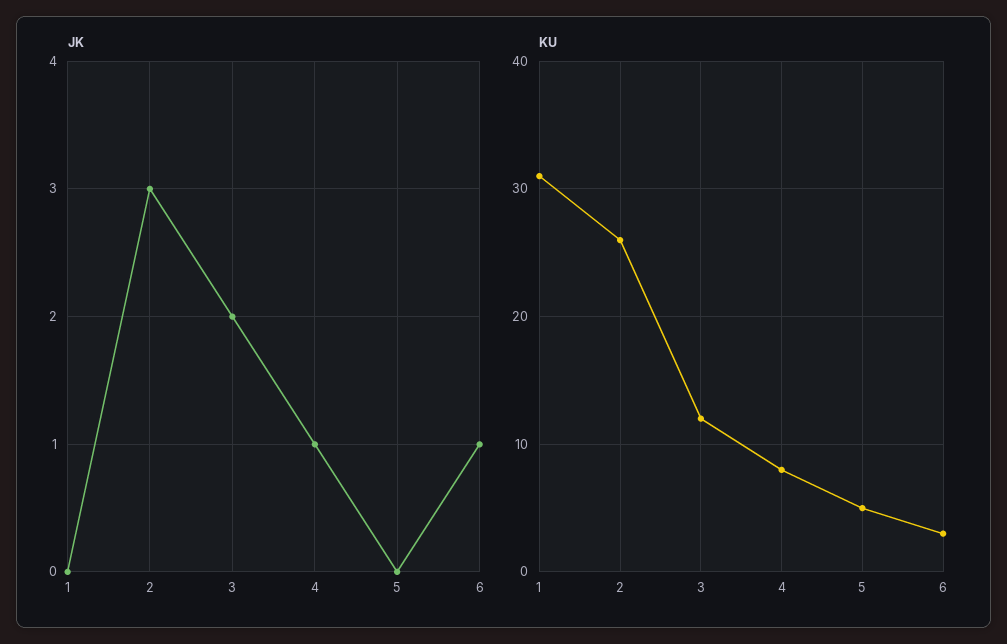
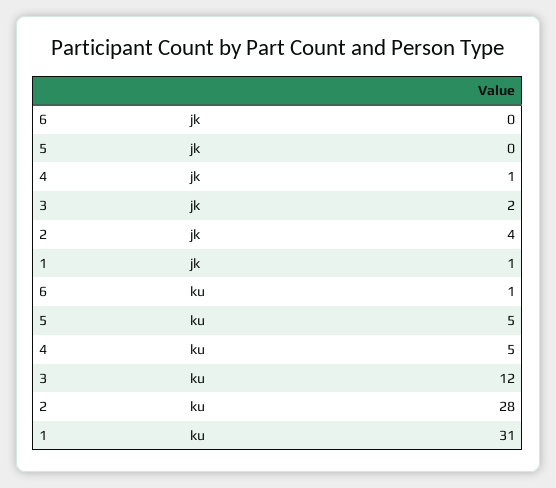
JK, 1: 0 -> 1
JK, 2: 3 -> 4
JK, 6: 1 -> 0
KU, 2: 26 -> 28
KU, 4: 8 -> 5
KU, 6: 3 -> 1

